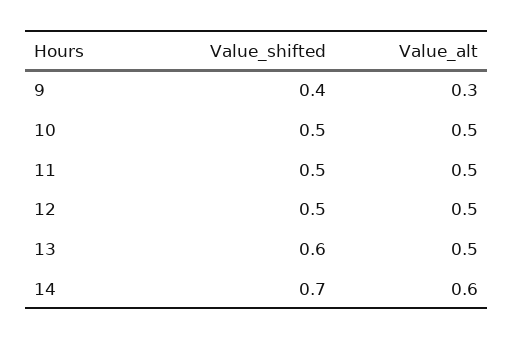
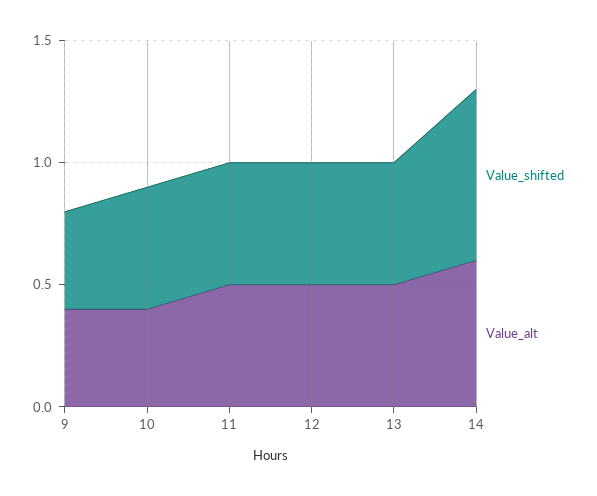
Value_alt, 9: 0.3 -> 0.4
Value_alt, 10: 0.5 -> 0.4
Value_shifted, 13: 0.6 -> 0.5

